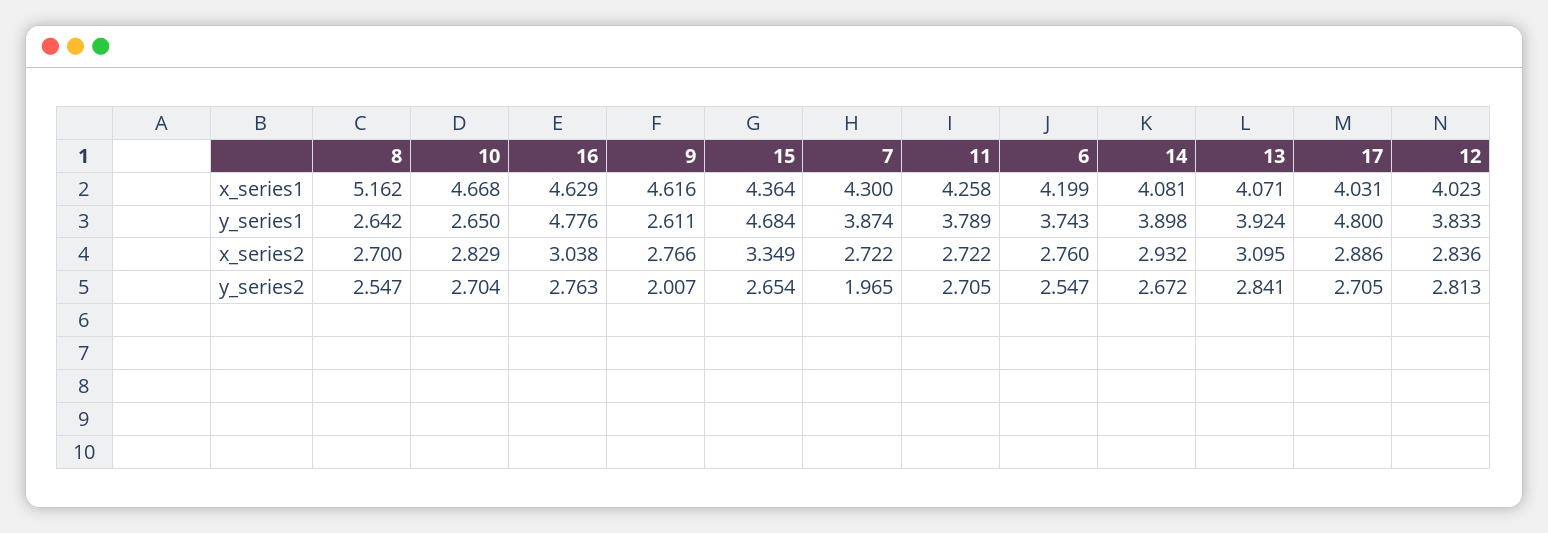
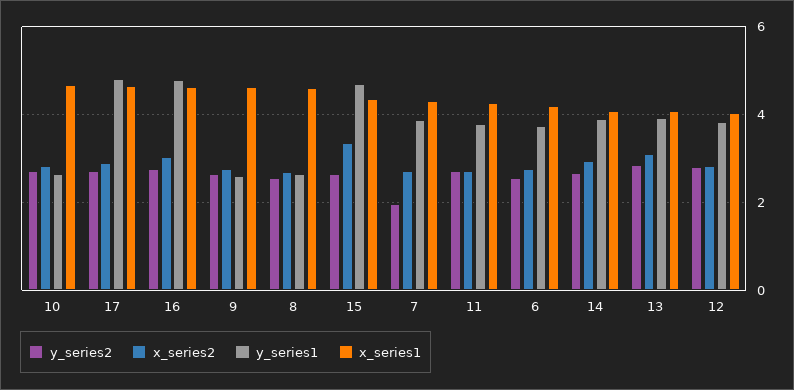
x_series1, 8: 5.162 -> 4.6
x_series1, 17: 4.031 -> 4.6
y_series2, 9: 2.007 -> 2.6

